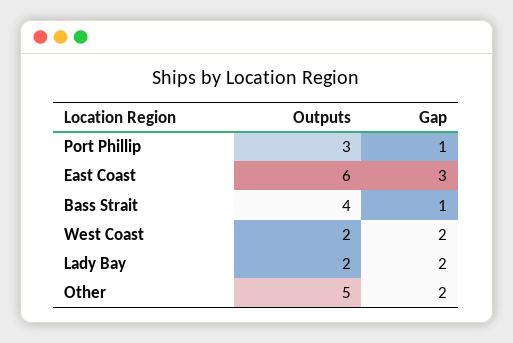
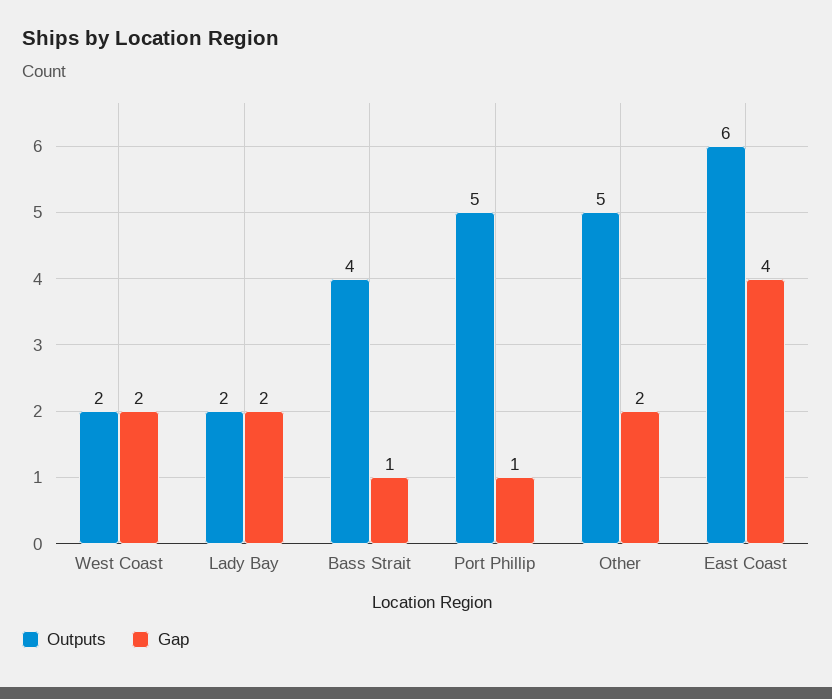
Outputs, Port Phillip: 3 -> 5
Gap, East Coast: 3 -> 4

